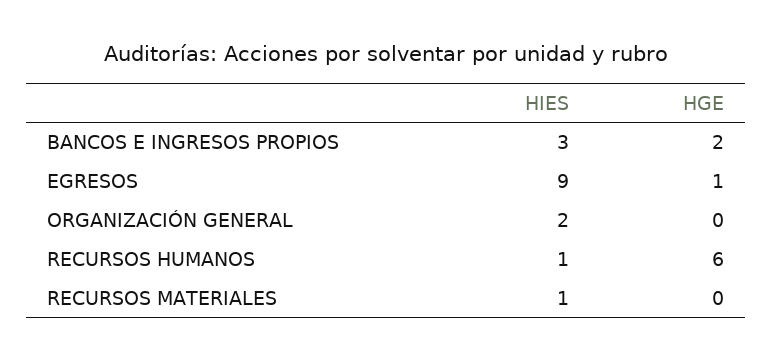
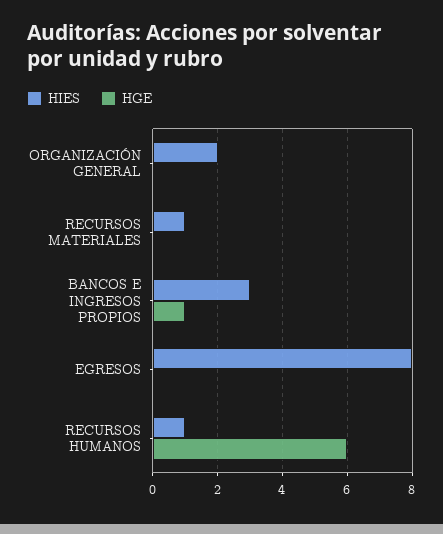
HGE, BANCOS E INGRESOS PROPIOS: 2 -> 1
HIES, EGRESOS: 9 -> 8
HGE, EGRESOS: 1 -> 0

